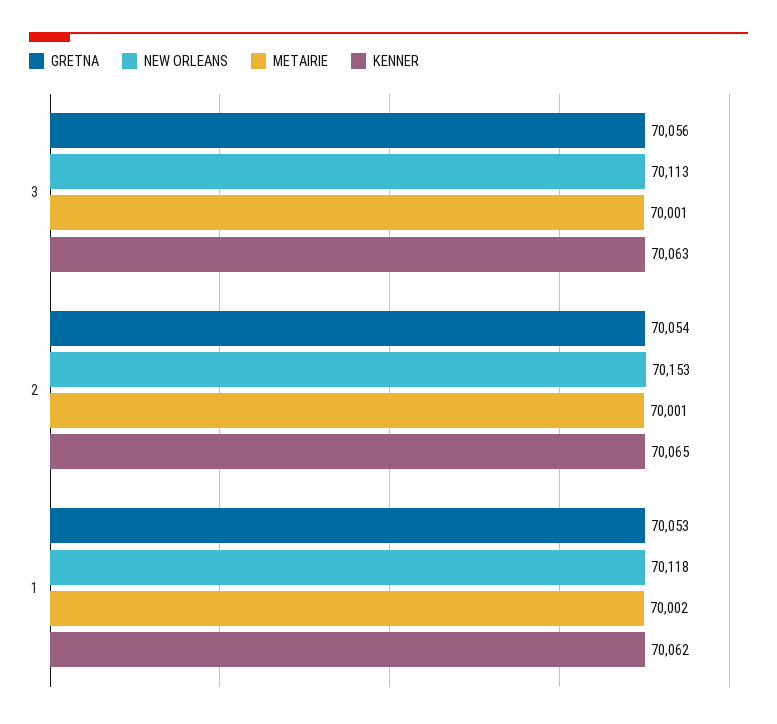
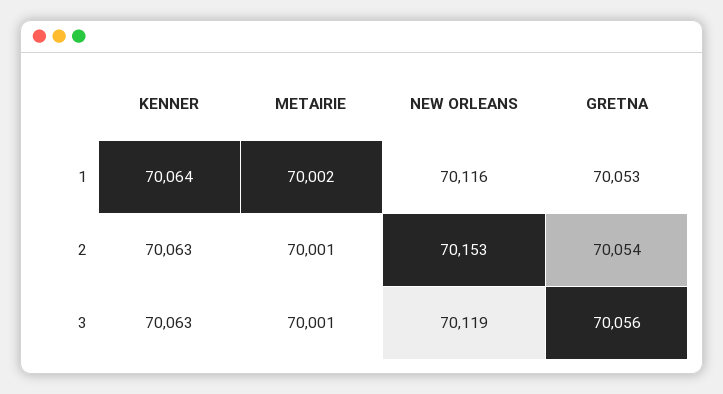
NEW ORLEANS, 3: 70113 -> 70119
KENNER, 2: 70065 -> 70063
NEW ORLEANS, 1: 70118 -> 70116
KENNER, 1: 70062 -> 70064

